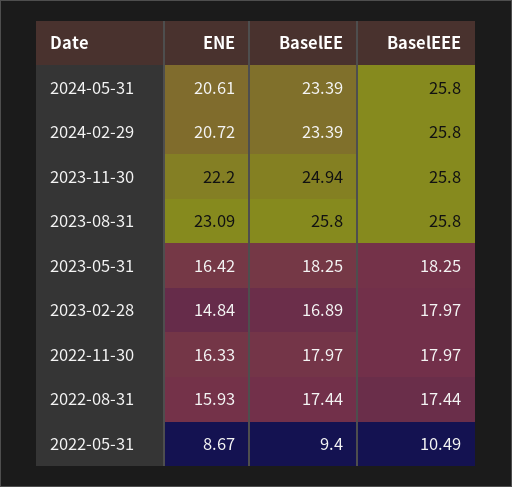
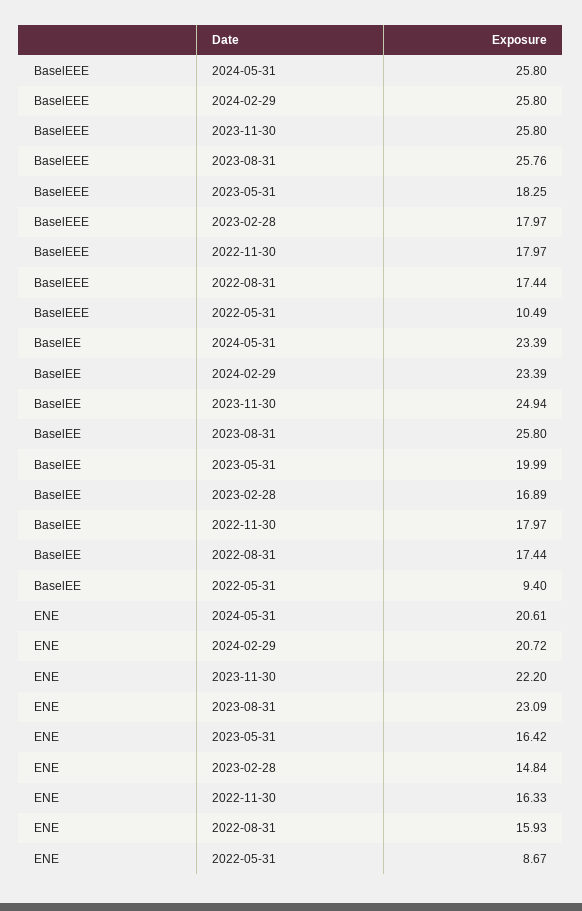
BaselEEE, 2023-08-31: 25.8 -> 25.76
BaselEE, 2023-05-31: 18.25 -> 19.99

